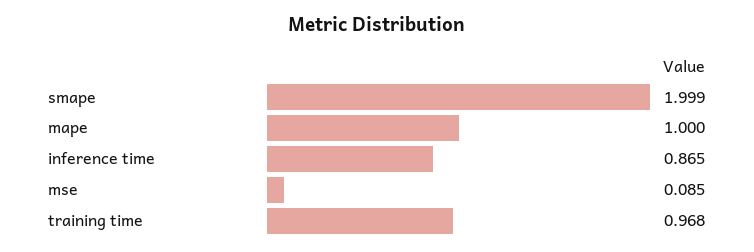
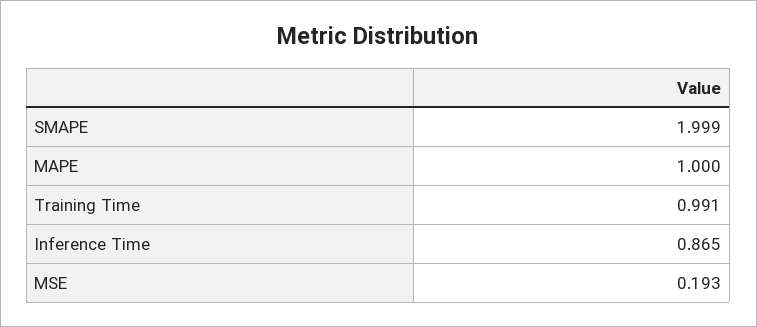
mse: 0.085 -> 0.193
training time: 0.968 -> 0.991

